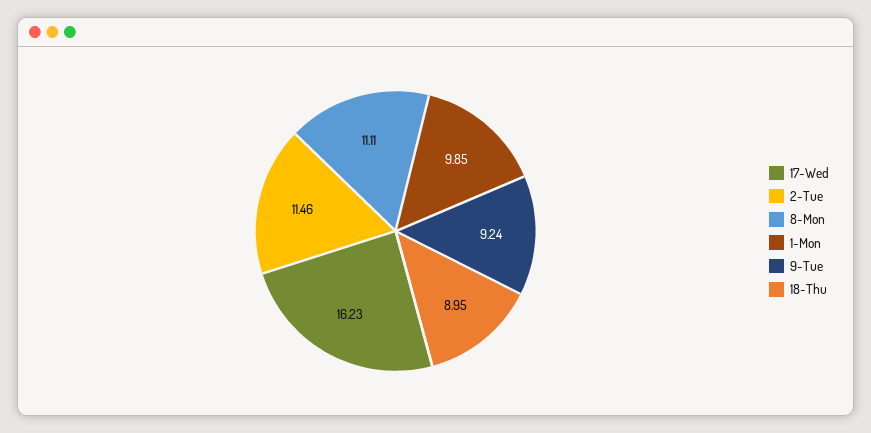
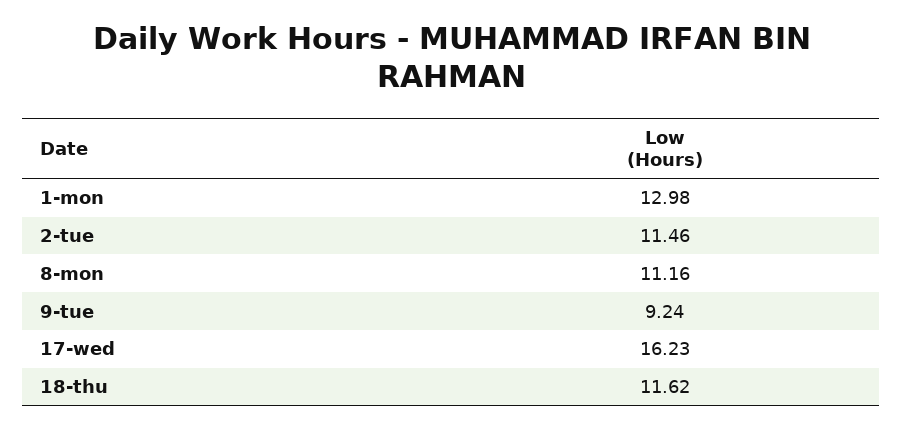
8-Mon: 11.11 -> 11.16
1-Mon: 9.85 -> 12.98
18-Thu: 8.95 -> 11.62

